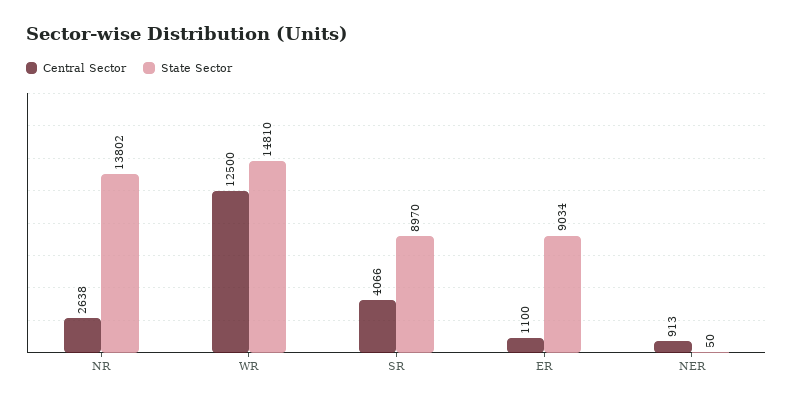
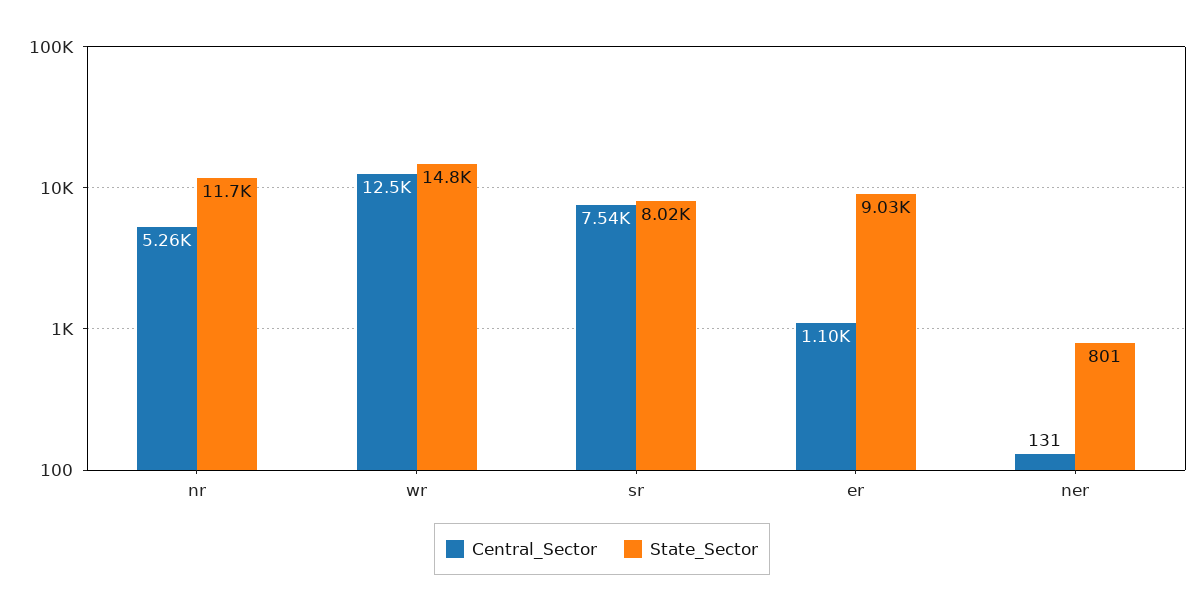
Central Sector, NR: 2638 -> 5260
State Sector, NR: 13802 -> 11700
Central Sector, SR: 4066 -> 7540
State Sector, SR: 8970 -> 8020
Central Sector, NER: 913 -> 131
State Sector, NER: 50 -> 801

